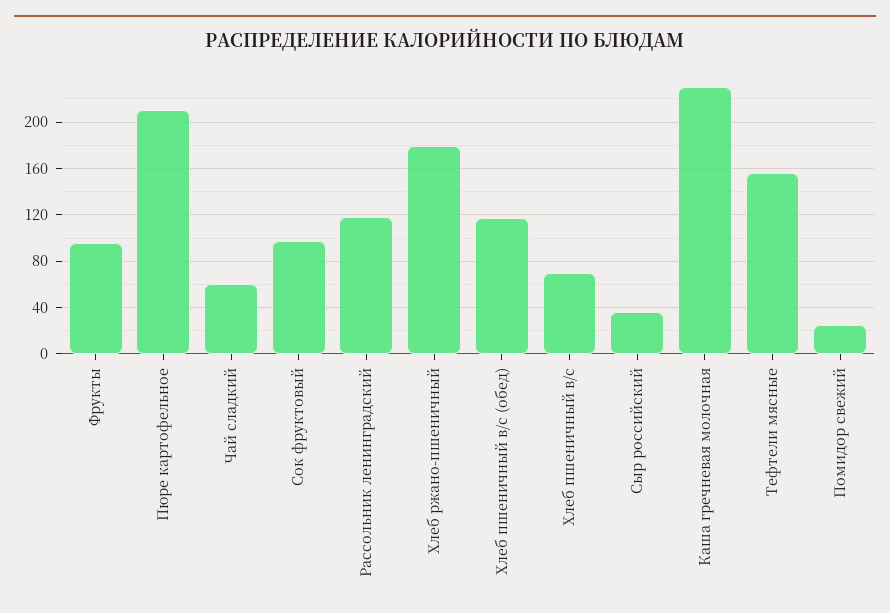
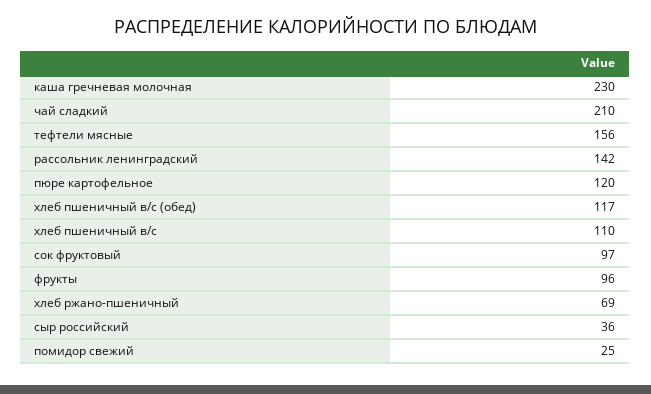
Пюре картофельное: 210 -> 120
Чай сладкий: 60 -> 210
Рассольник ленинградский: 120 -> 142
Хлеб ржано-пшеничный: 180 -> 69
Хлеб пшеничный в/с: 70 -> 110

